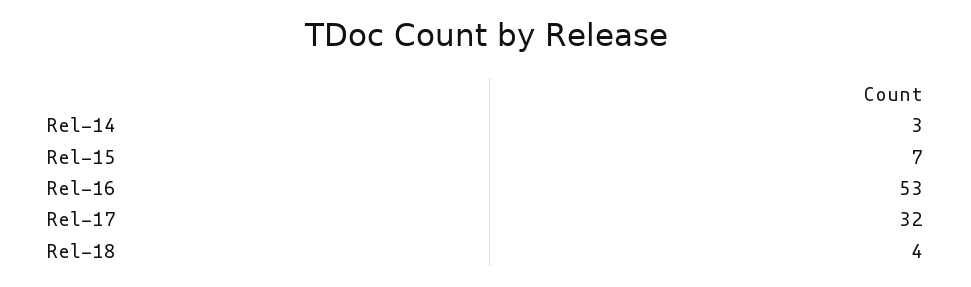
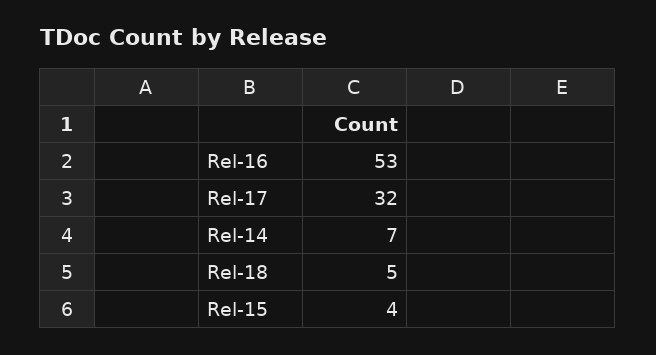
Rel-14: 3 -> 7
Rel-15: 7 -> 4
Rel-18: 4 -> 5

